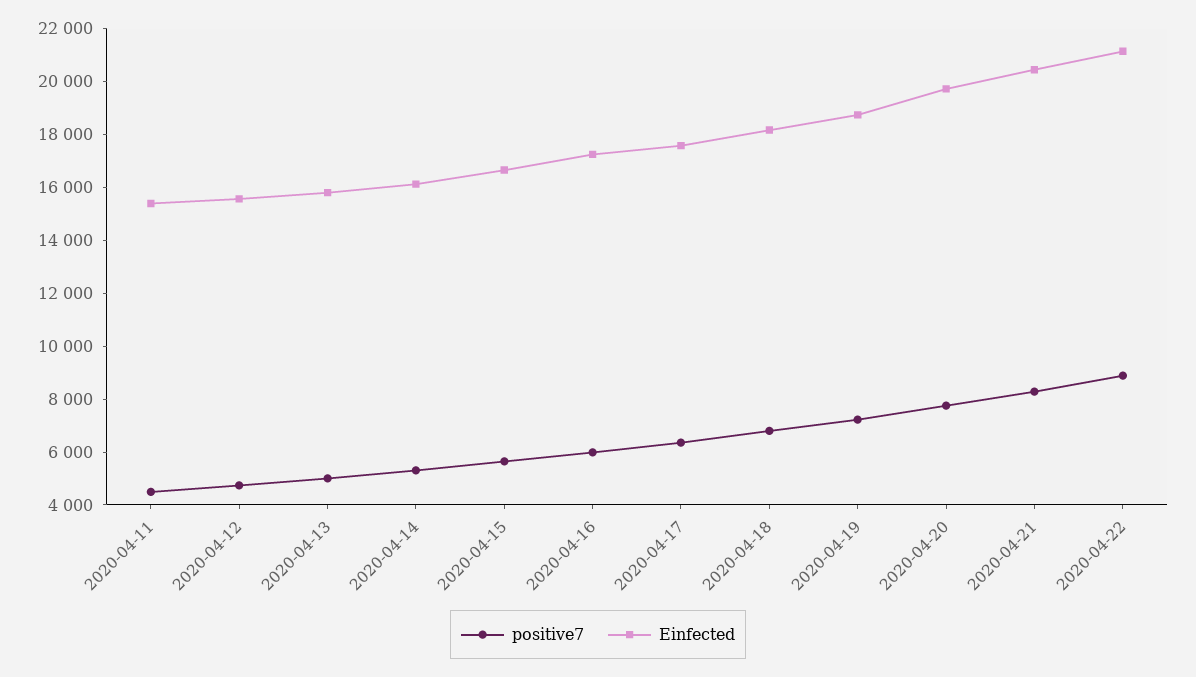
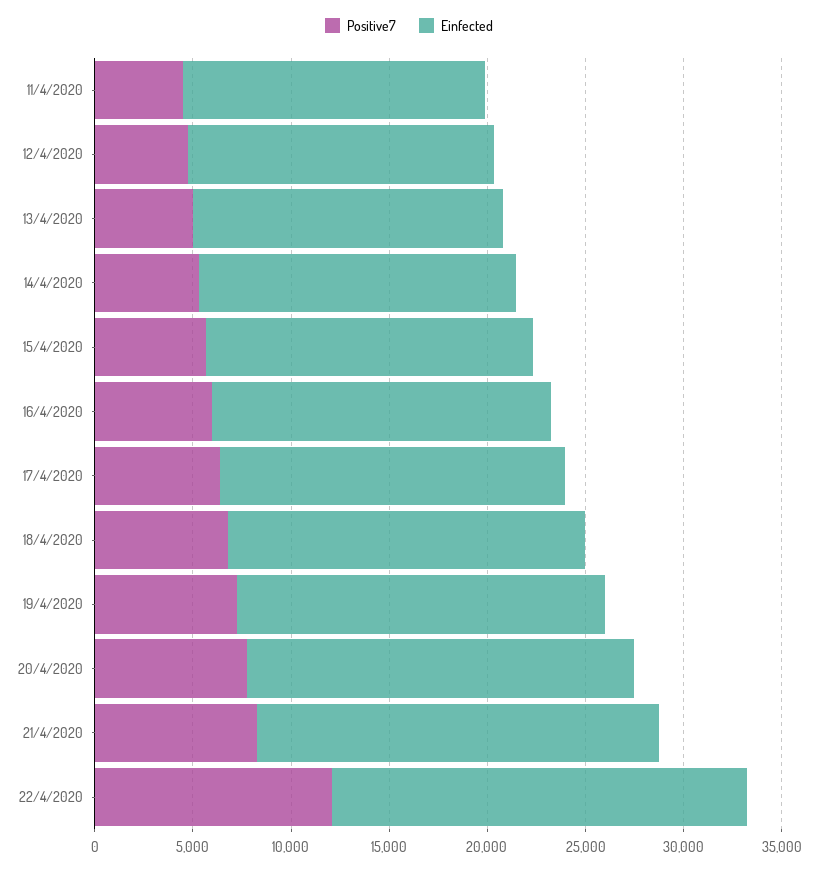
positive7, 2020-04-22: 9000 -> 12000

